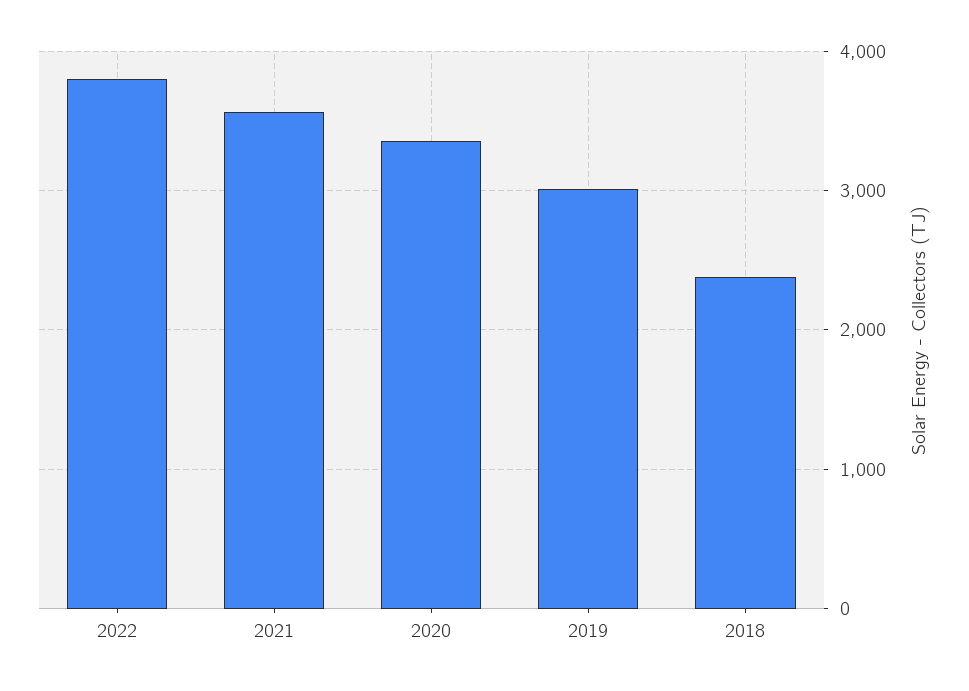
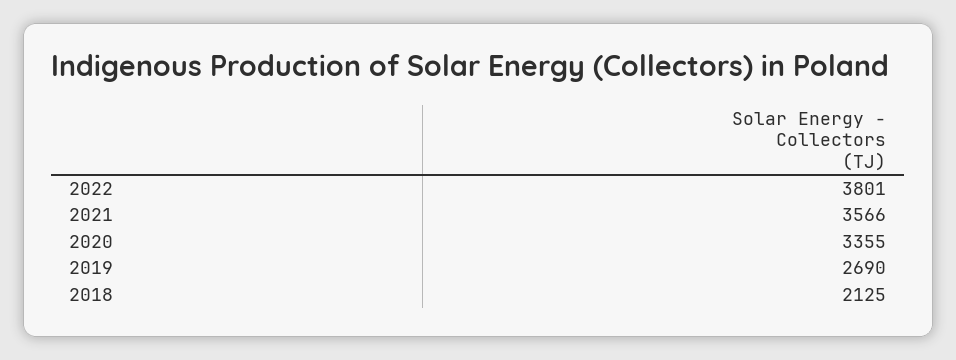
2019: 3000 -> 2690
2018: 2400 -> 2125

